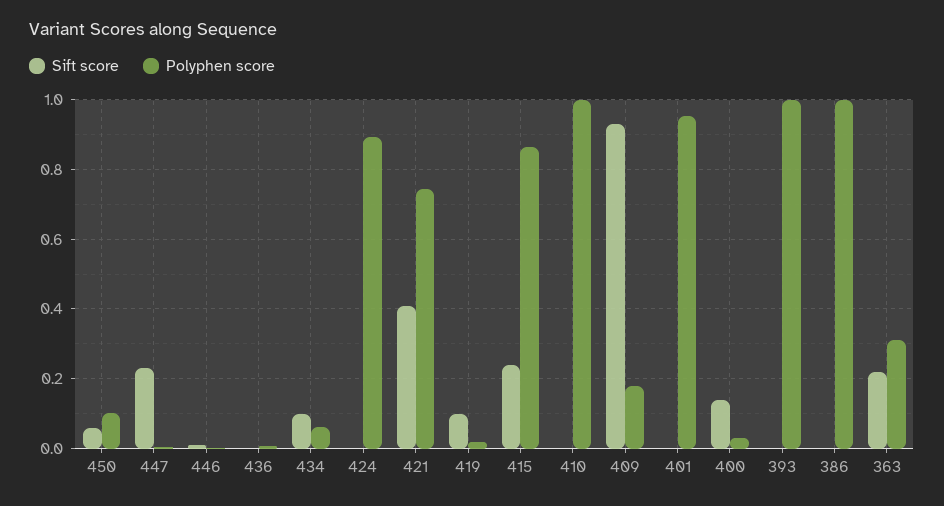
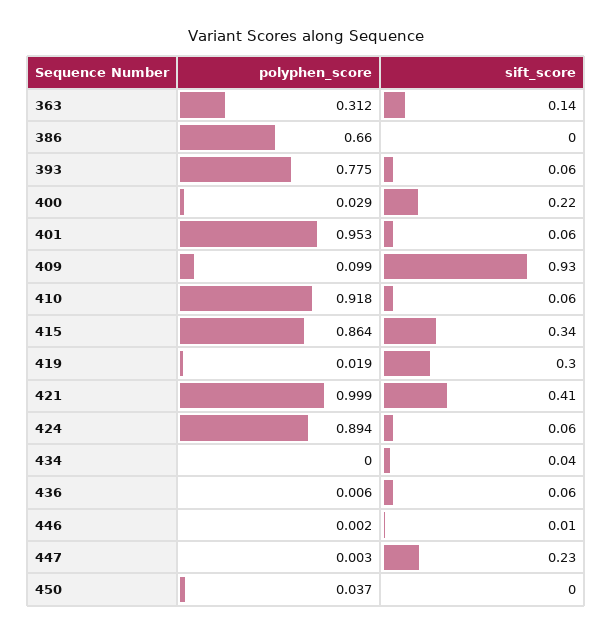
Sift score, 450: 0.06 -> 0
Polyphen score, 450: 0.1 -> 0.037
Sift score, 436: 0 -> 0.06
Sift score, 434: 0.1 -> 0.04
Polyphen score, 434: 0.06 -> 0
Sift score, 424: 0 -> 0.06
Polyphen score, 421: 0.74 -> 0.999
Sift score, 419: 0.1 -> 0.3
Sift score, 415: 0.24 -> 0.34
Sift score, 410: 0 -> 0.06
Polyphen score, 410: 1 -> 0.918
Polyphen score, 409: 0.18 -> 0.099
Sift score, 401: 0 -> 0.06
Sift score, 400: 0.14 -> 0.22
Sift score, 393: 0 -> 0.06
Polyphen score, 393: 1 -> 0.775
Polyphen score, 386: 1 -> 0.66
Sift score, 363: 0.22 -> 0.14

